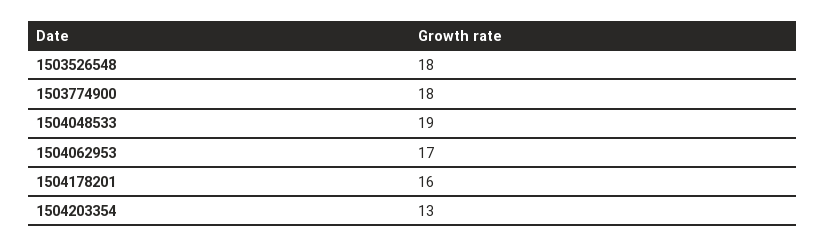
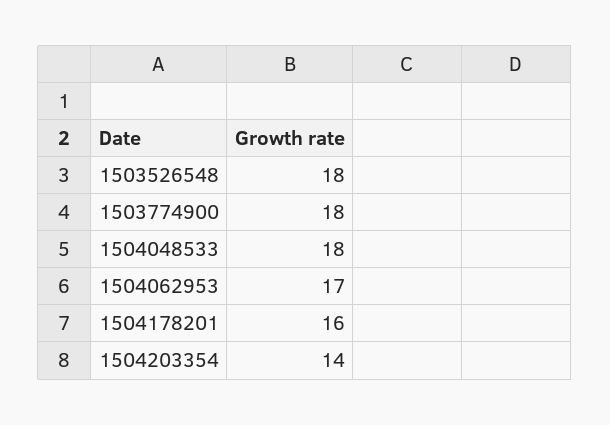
1504048533: 19 -> 18
1504203354: 13 -> 14

